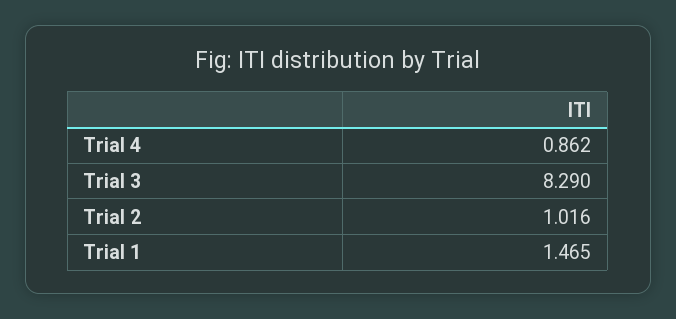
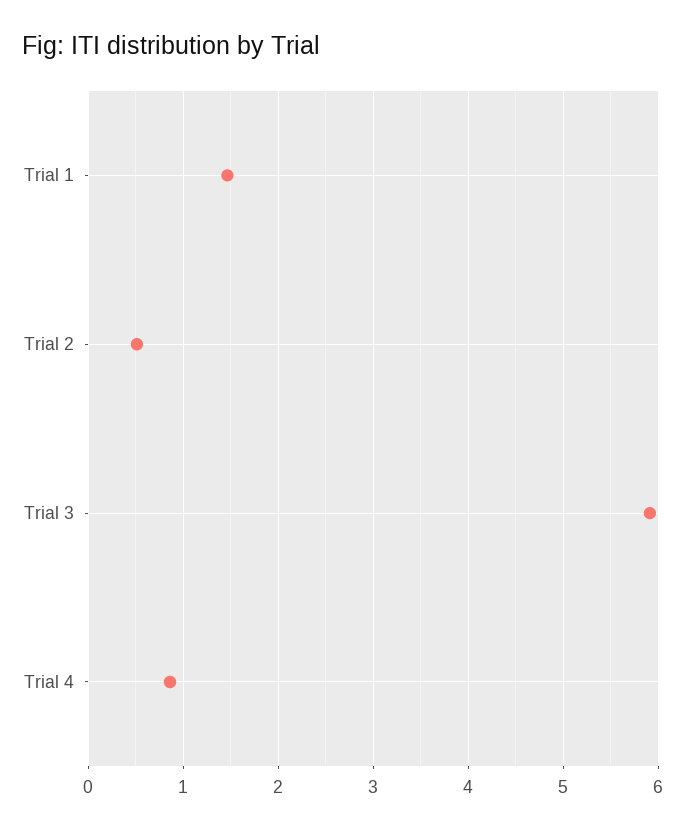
Trial 3: 8.29 -> 5.9
Trial 2: 1.016 -> 0.5

